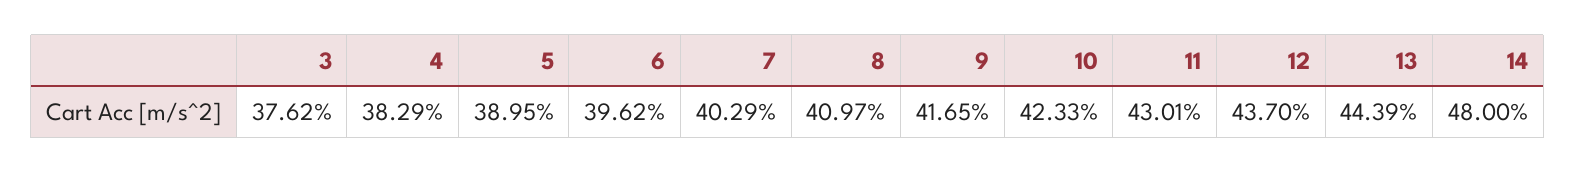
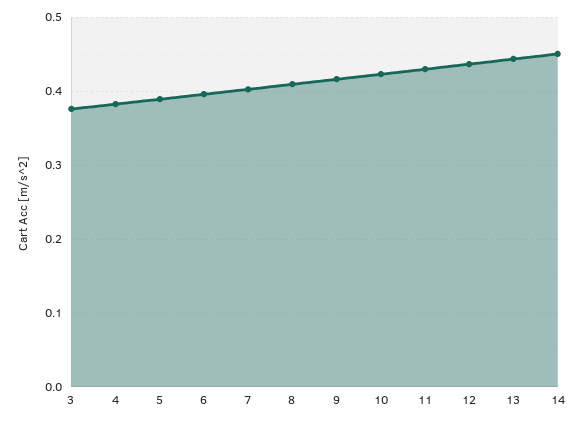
14: 0.48 -> 0.45

